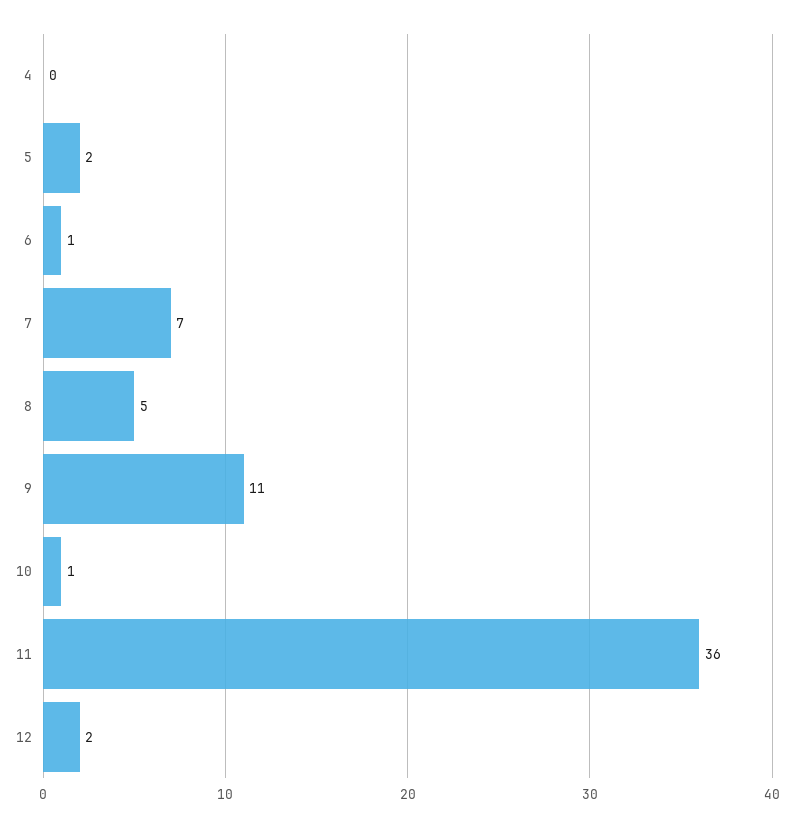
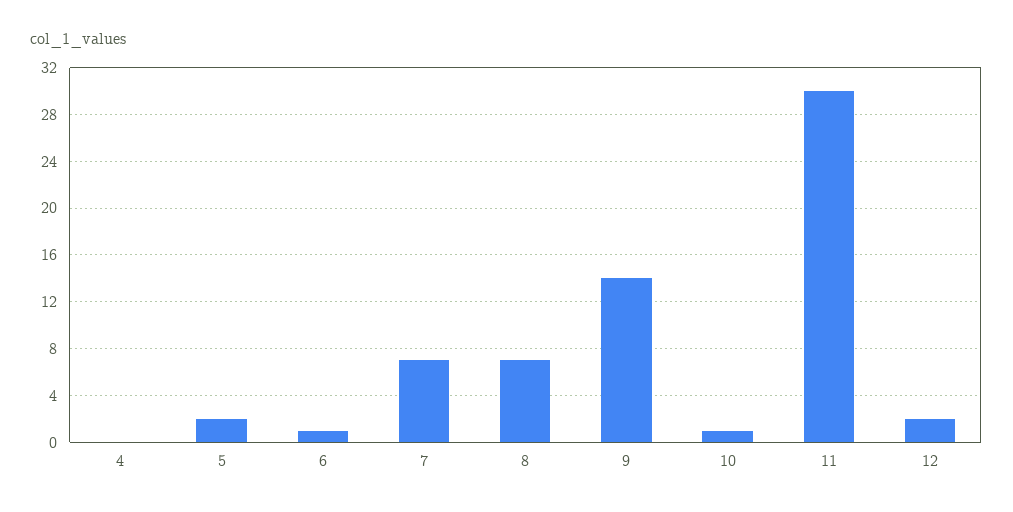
8: 5 -> 7
9: 11 -> 14
11: 36 -> 30

